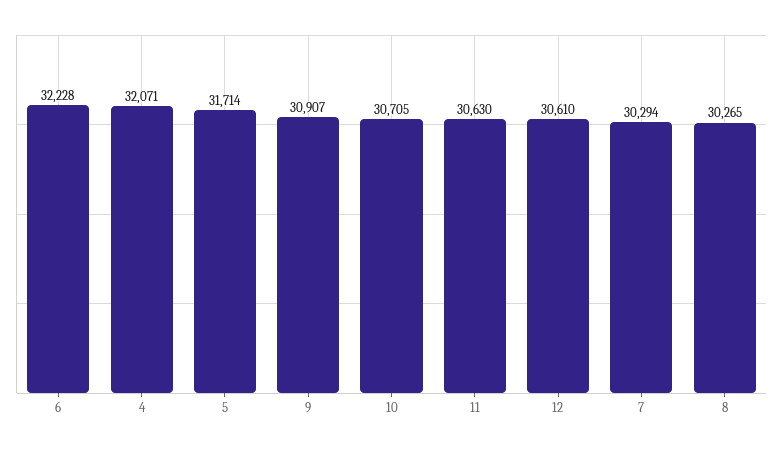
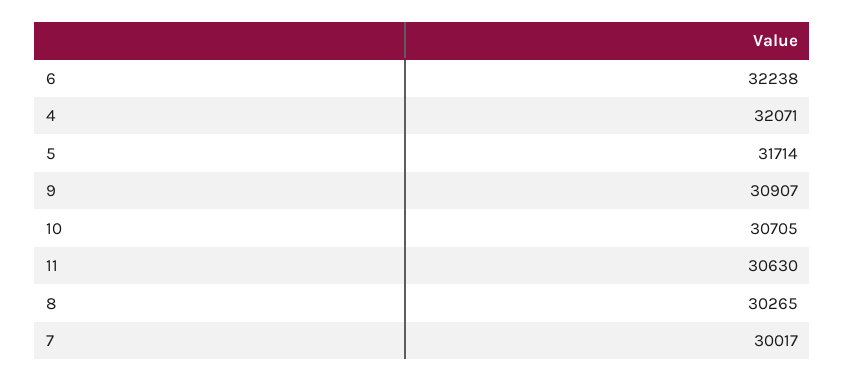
6: 32228 -> 32238
12: 30610 -> none
7: 30294 -> 30017

